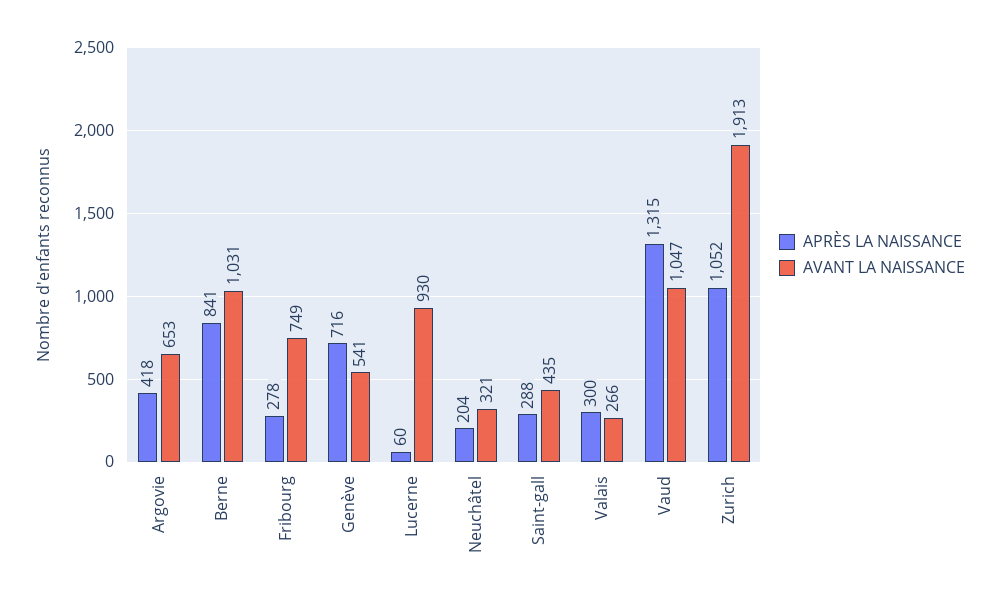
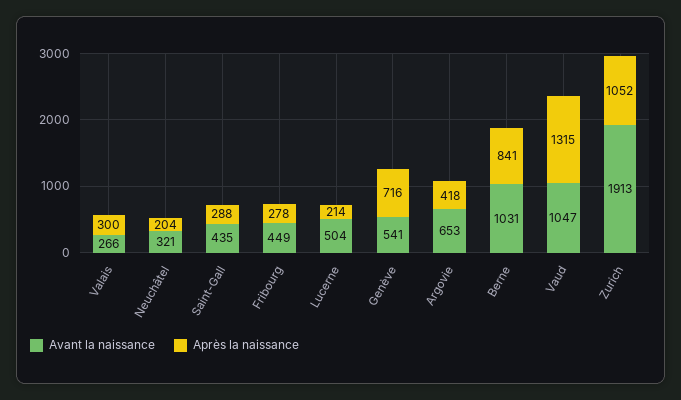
AVANT LA NAISSANCE, Fribourg: 749 -> 449
APRÈS LA NAISSANCE, Lucerne: 60 -> 214
AVANT LA NAISSANCE, Lucerne: 930 -> 504

